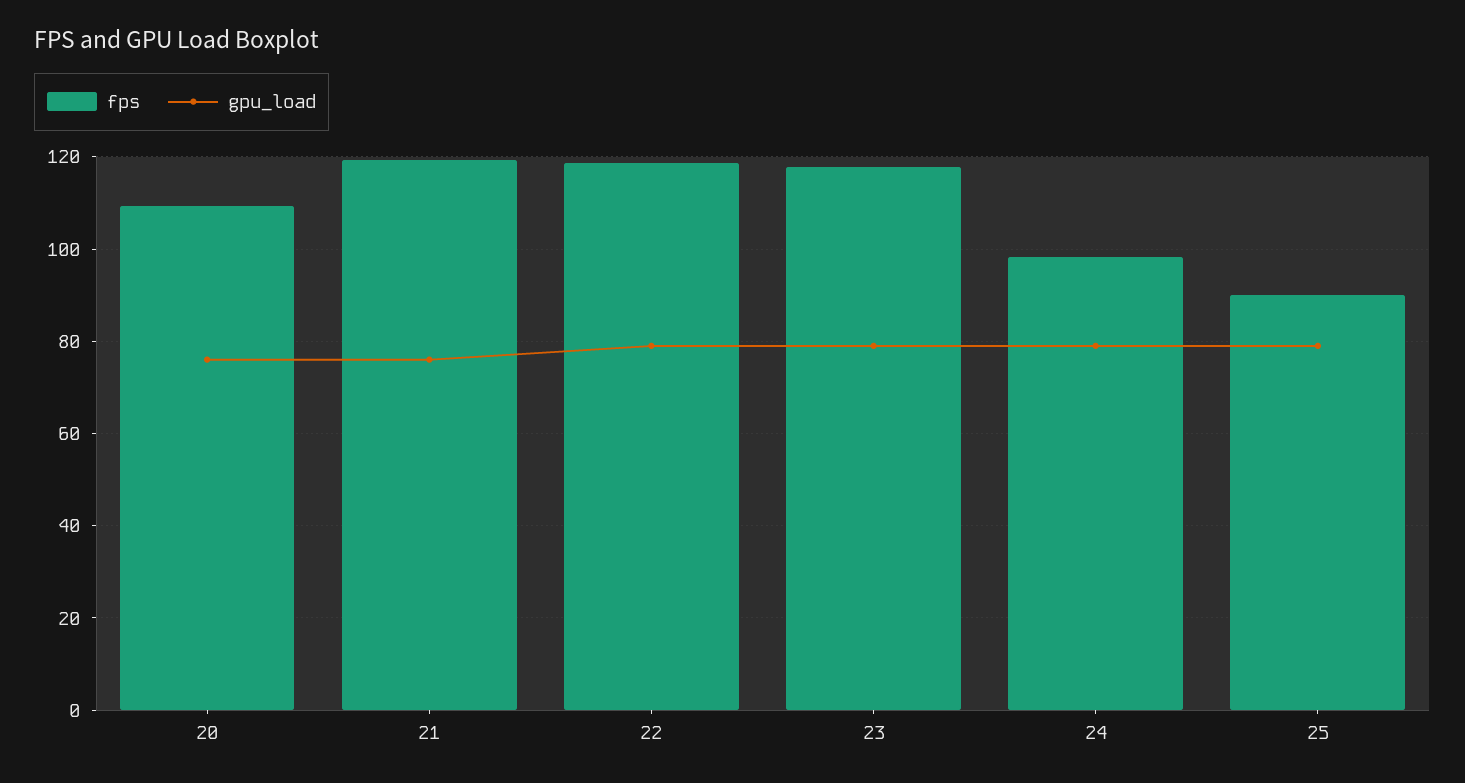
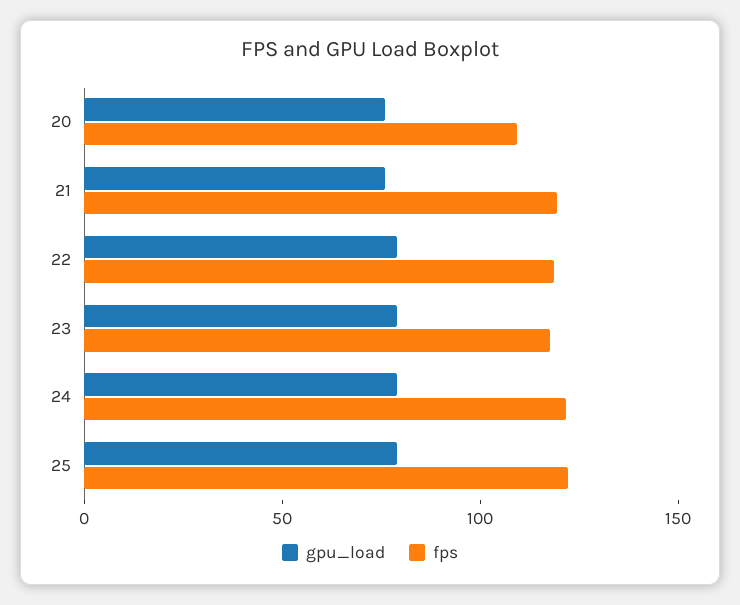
fps, 24: 98 -> 120
fps, 25: 90 -> 120

